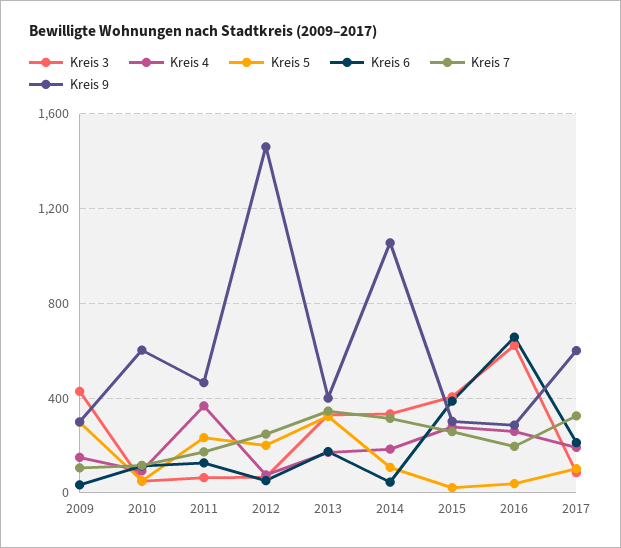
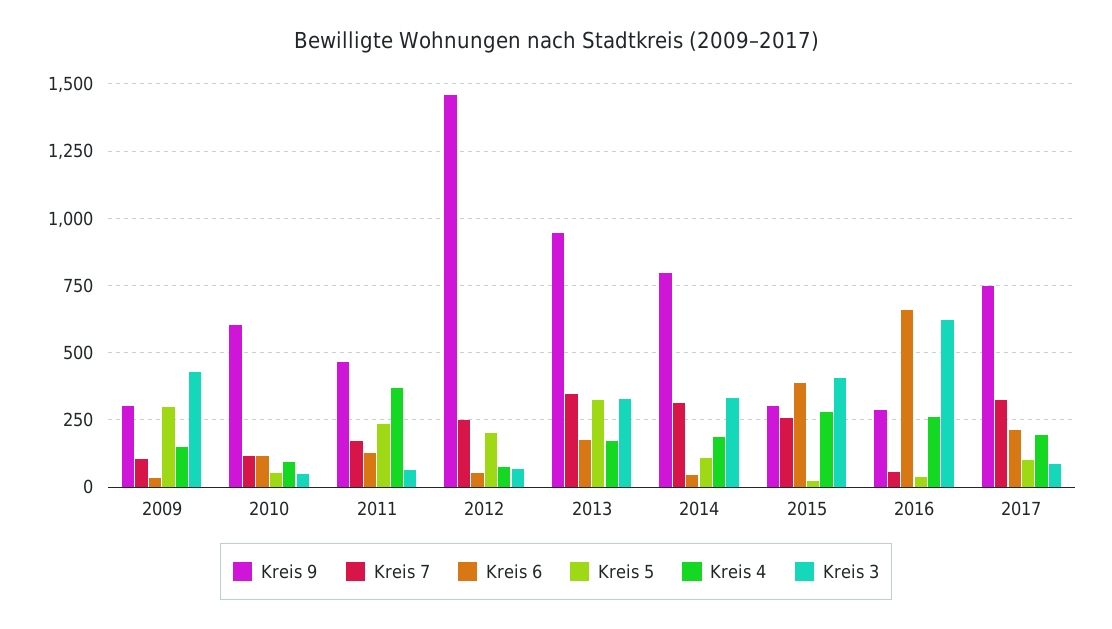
Kreis 9, 2013: 400 -> 950
Kreis 9, 2014: 1050 -> 800
Kreis 7, 2016: 200 -> 50
Kreis 9, 2017: 600 -> 750

